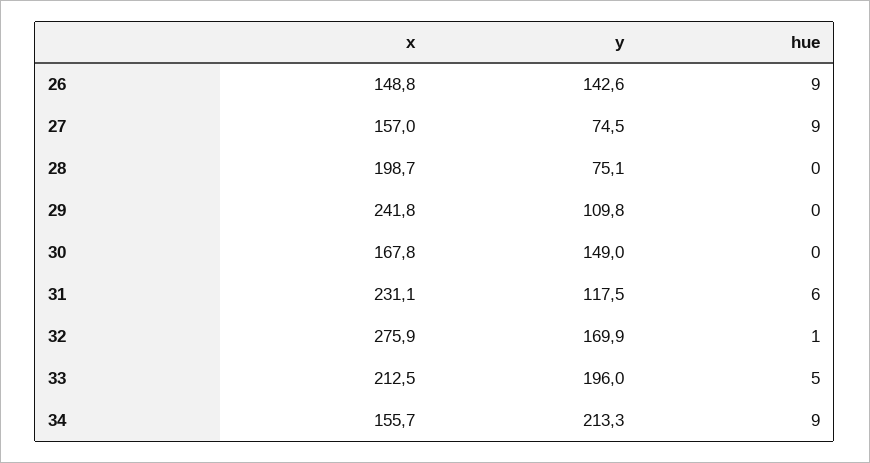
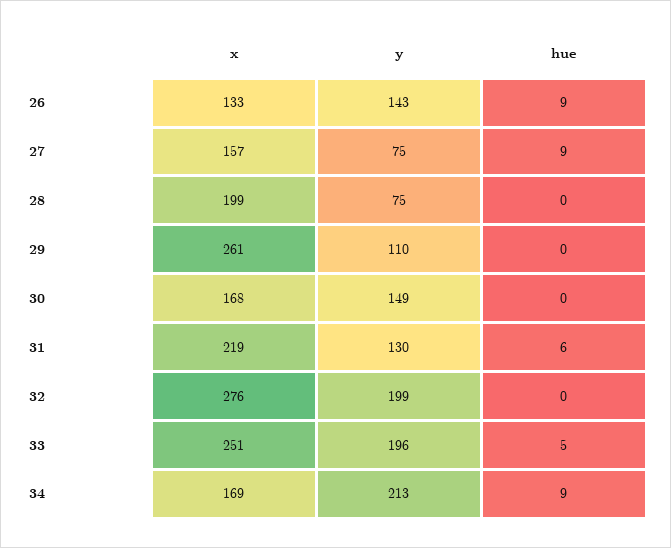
x, 26: 148.8 -> 133
x, 29: 241.8 -> 261
x, 31: 231.1 -> 219
y, 31: 117.5 -> 130
y, 32: 169.9 -> 199
hue, 32: 1 -> 0
x, 33: 212.5 -> 251
x, 34: 155.7 -> 169

